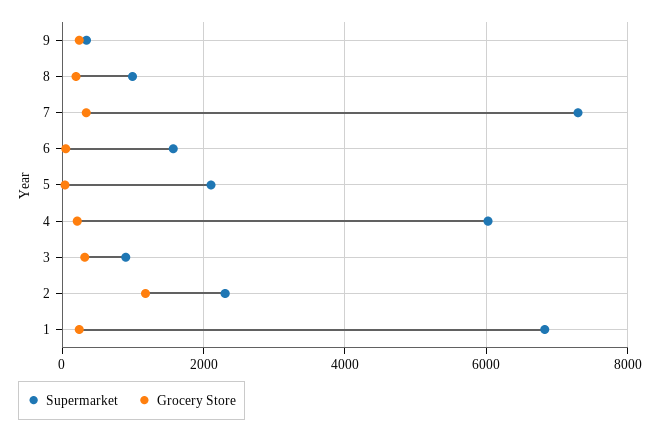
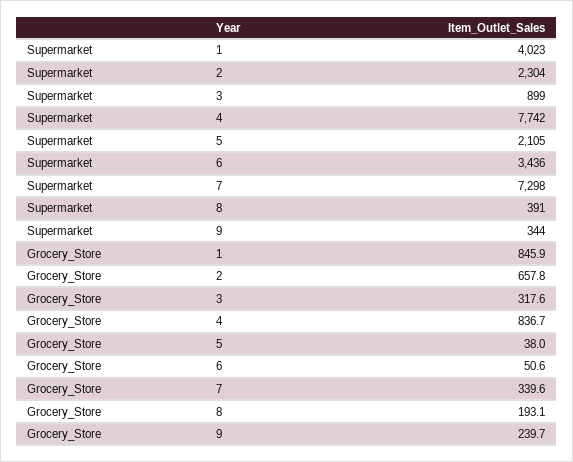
Supermarket, 8: 1000 -> 391
Supermarket, 6: 1600 -> 3436
Supermarket, 4: 6000 -> 7742
Grocery Store, 4: 200 -> 836.7
Grocery Store, 2: 1200 -> 657.8
Supermarket, 1: 6800 -> 4023
Grocery Store, 1: 200 -> 845.9

